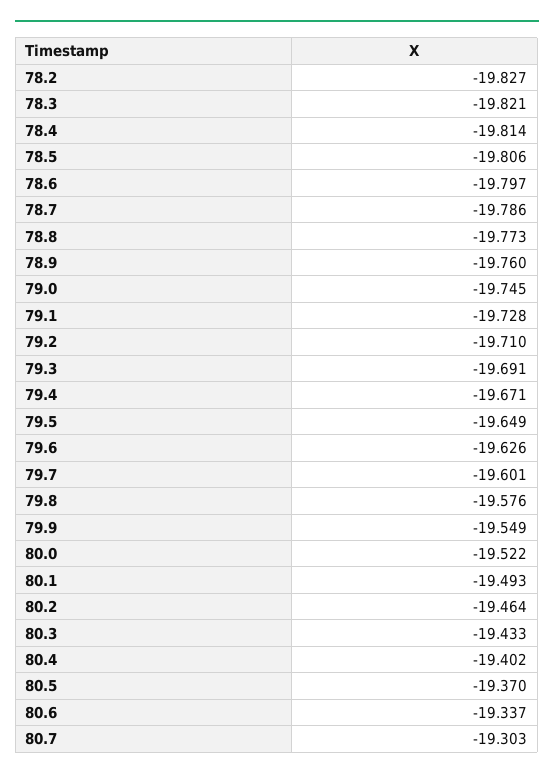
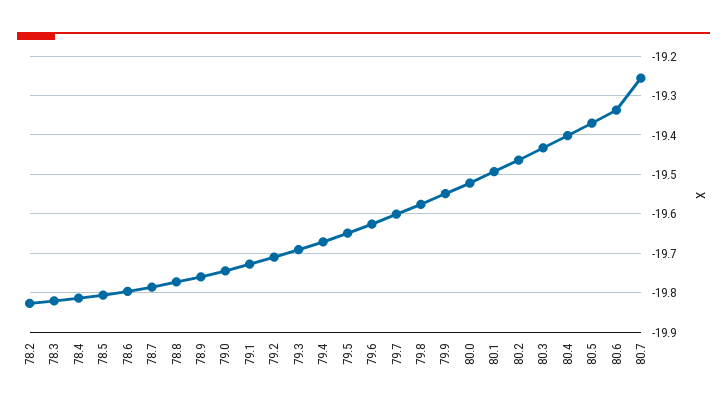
80.7: -19.303 -> -19.26

